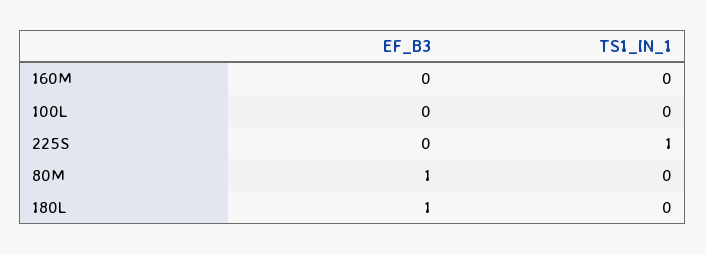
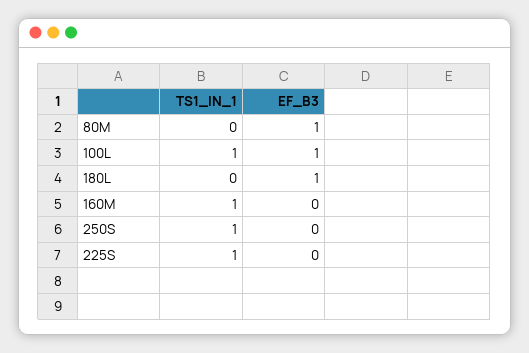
TS1_IN_1, 160M: 0 -> 1
EF_B3, 100L: 0 -> 1
TS1_IN_1, 100L: 0 -> 1
TS1_IN_1, 250S: none -> 1
EF_B3, 250S: none -> 0

